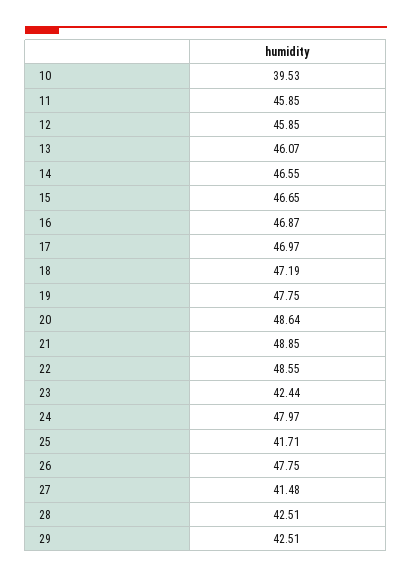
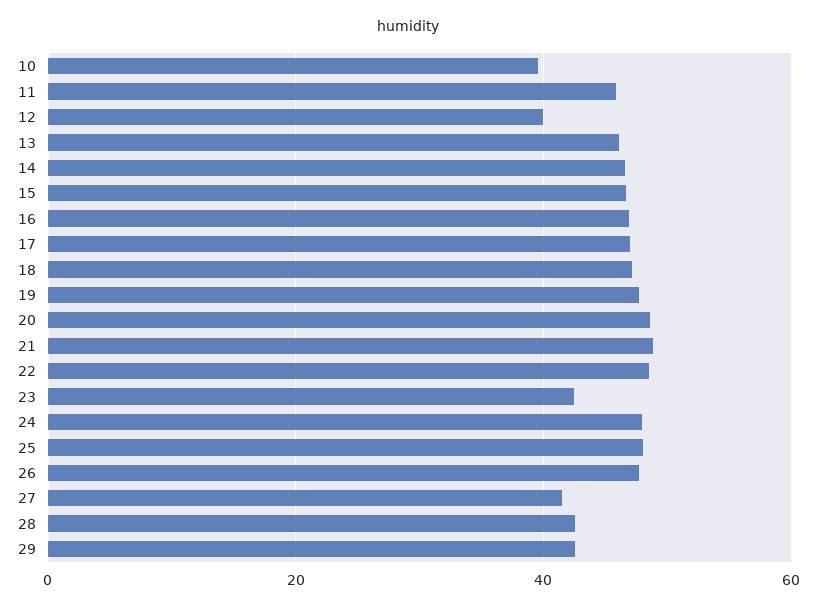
12: 45.85 -> 40
25: 41.71 -> 48

